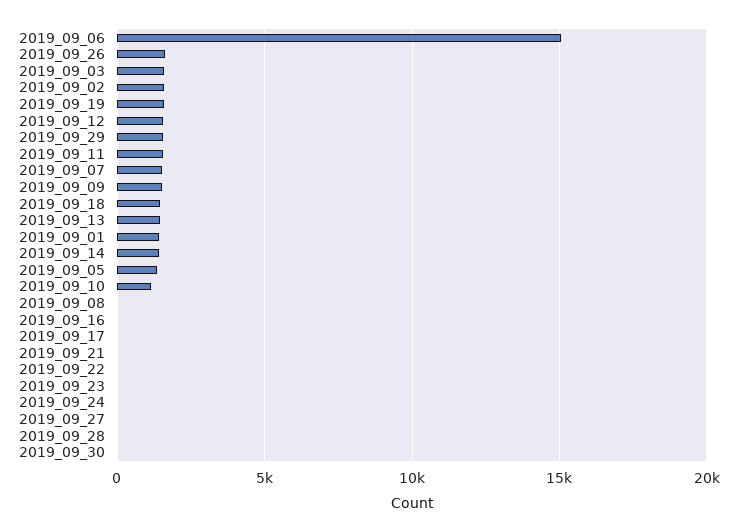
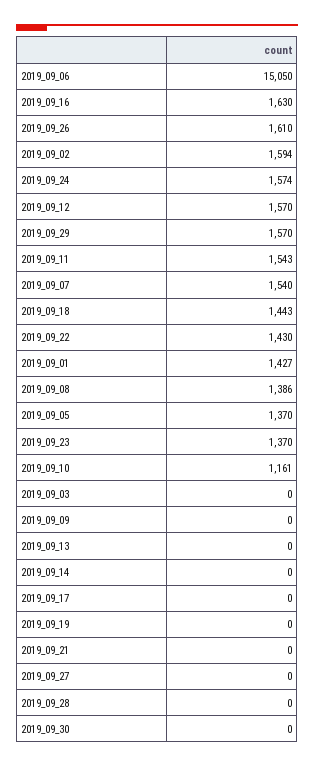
2019_09_03: 1500 -> 0
2019_09_19: 1500 -> 0
2019_09_09: 1500 -> 0
2019_09_13: 1500 -> 0
2019_09_14: 1500 -> 0
2019_09_08: 0 -> 1386
2019_09_16: 0 -> 1630
2019_09_22: 0 -> 1430
2019_09_23: 0 -> 1370
2019_09_24: 0 -> 1574

